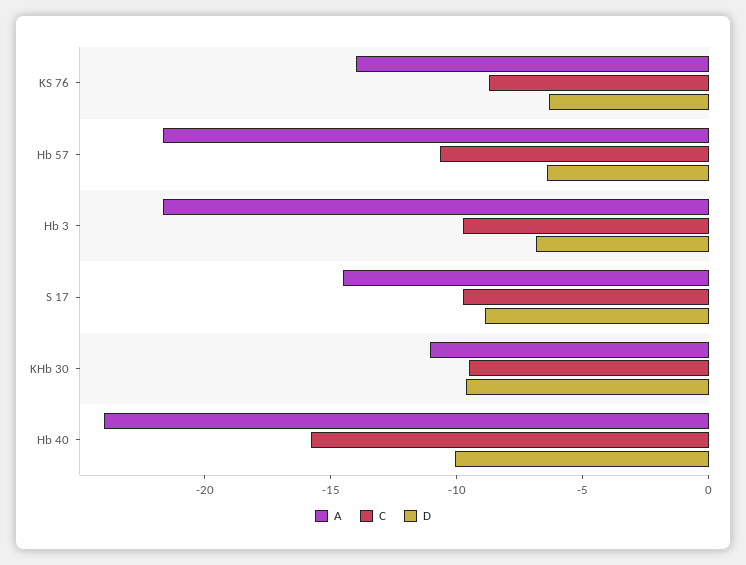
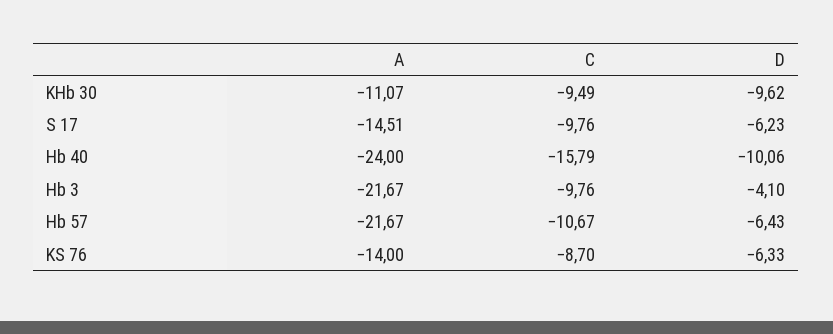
D, Hb 3: -7 -> -4.1
D, S 17: -9 -> -6.23

